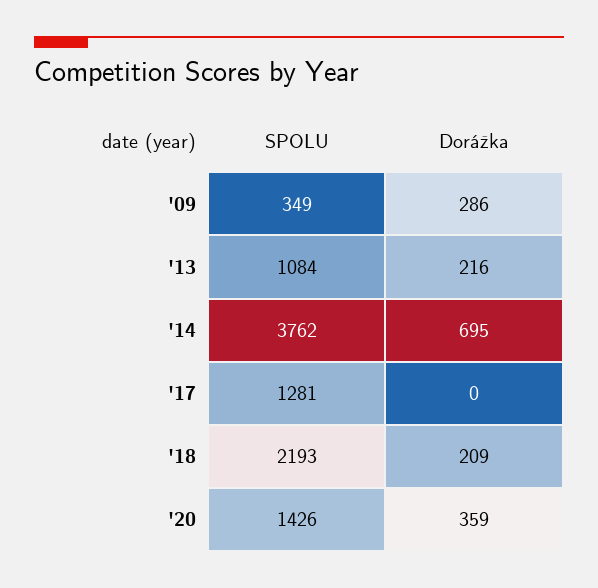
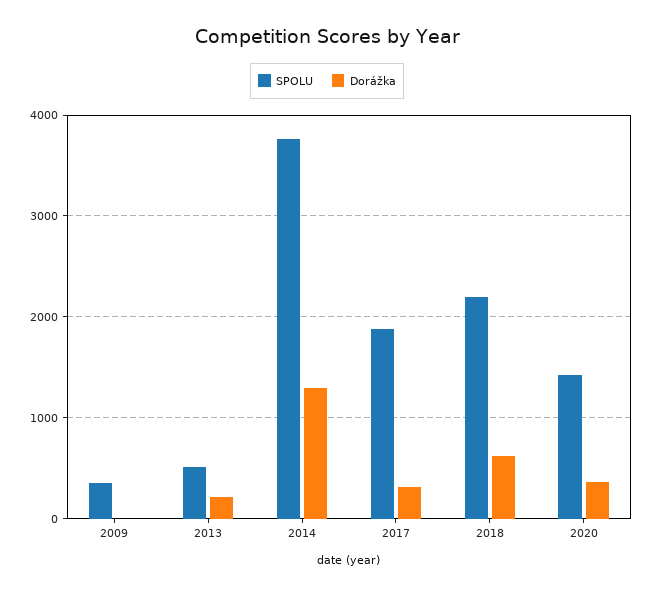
Dorážka, '09: 286 -> 0
SPOLU, '13: 1084 -> 500
Dorážka, '14: 695 -> 1300
SPOLU, '17: 1281 -> 1900
Dorážka, '17: 0 -> 300
Dorážka, '18: 209 -> 600

